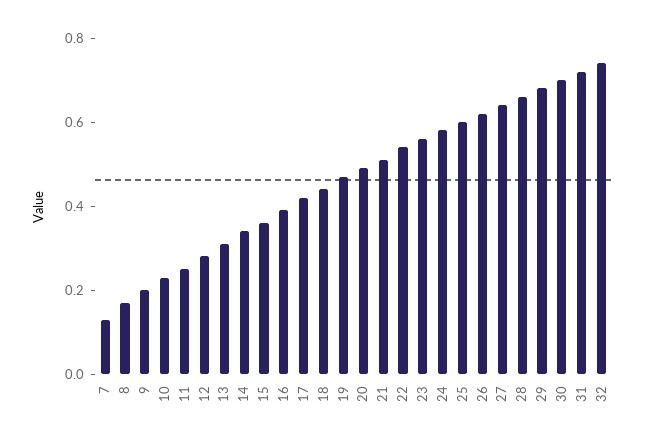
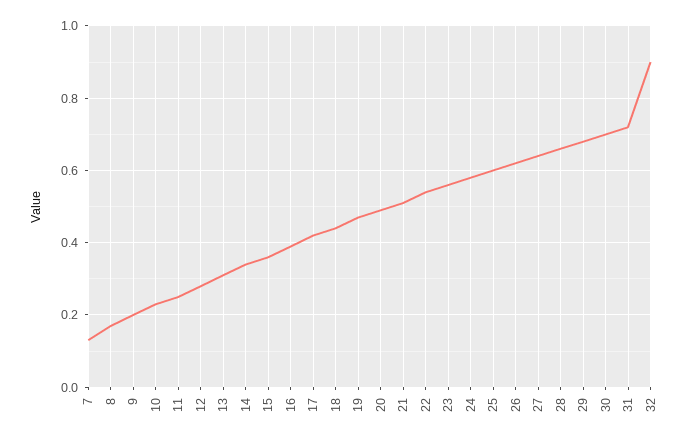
32: 0.75 -> 0.9

